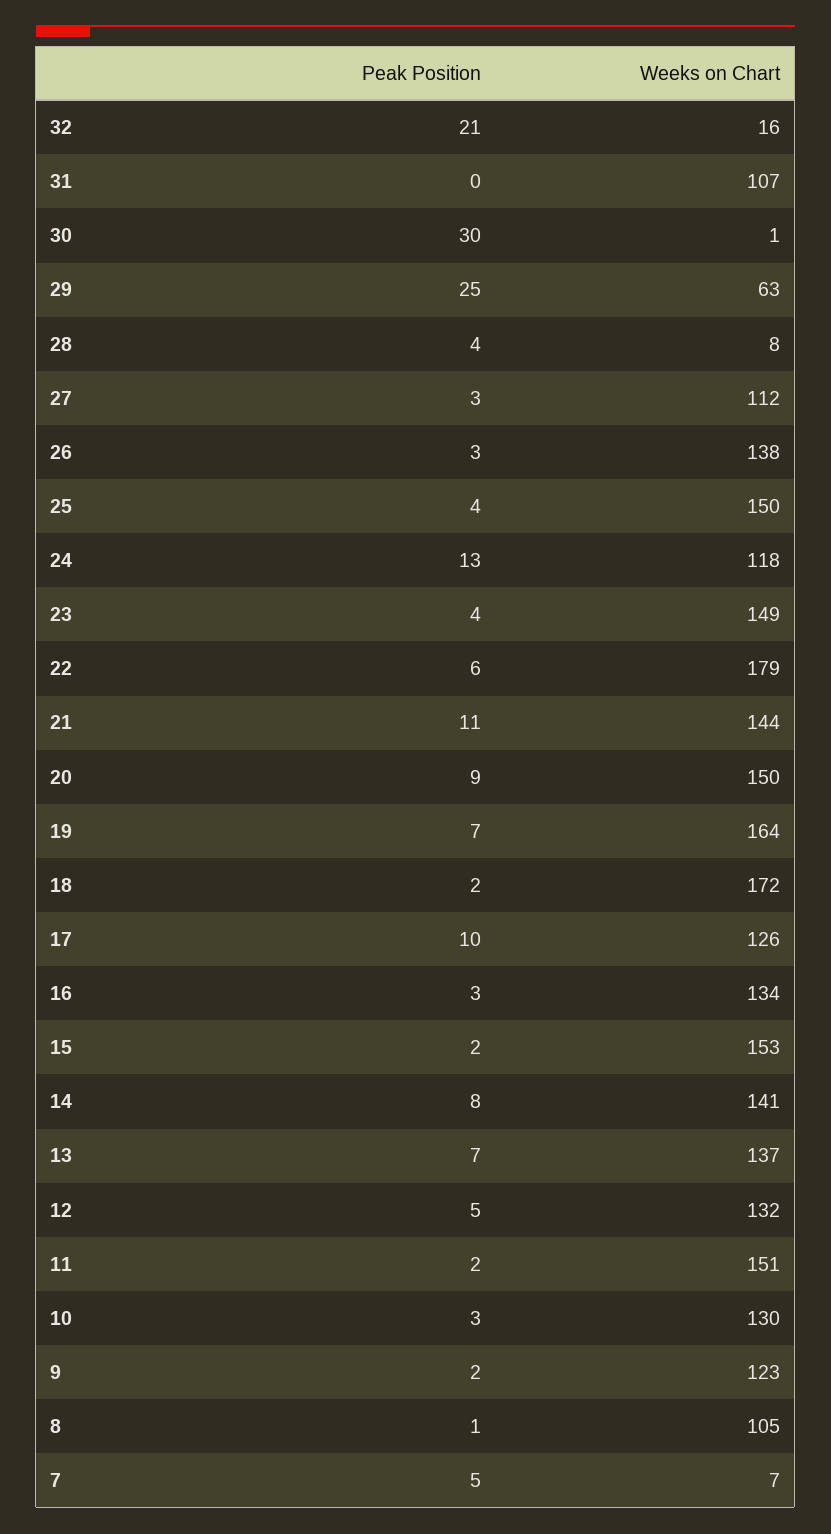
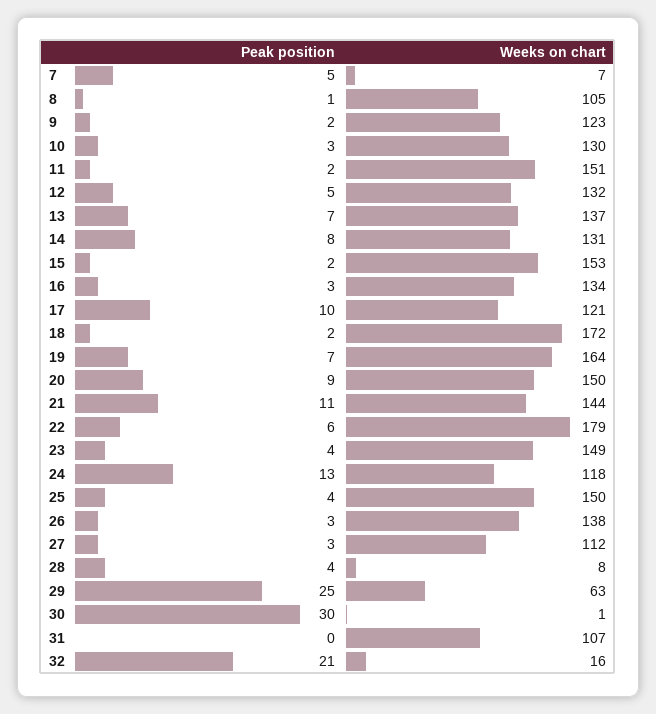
Weeks on Chart, 17: 126 -> 121
Weeks on Chart, 14: 141 -> 131

